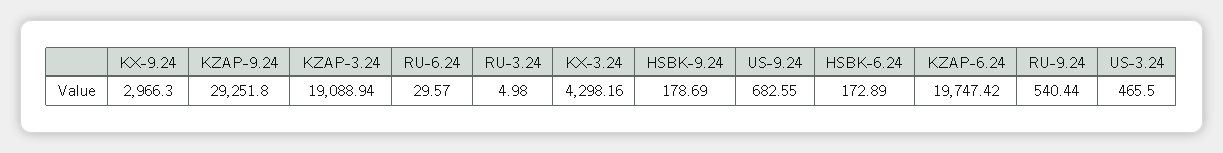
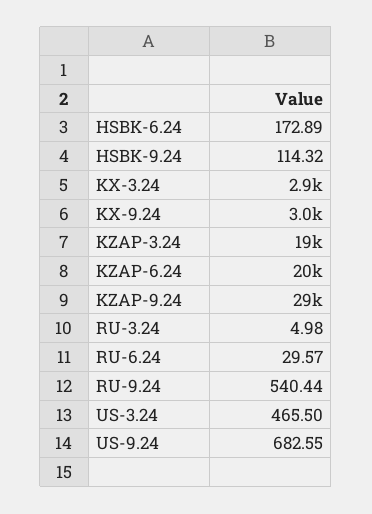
KX-3.24: 4298.16 -> 2900
HSBK-9.24: 178.69 -> 114.32

